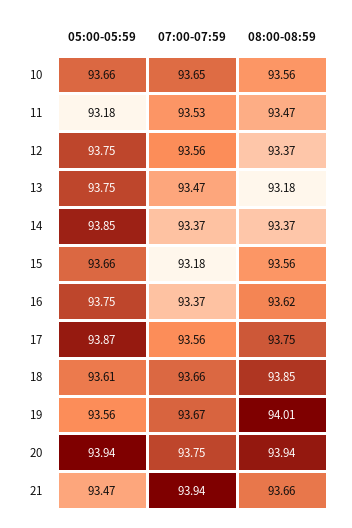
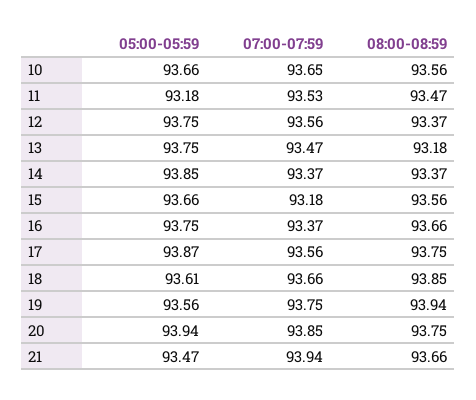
08:00-08:59, 16: 93.62 -> 93.66
07:00-07:59, 19: 93.67 -> 93.75
08:00-08:59, 19: 94.01 -> 93.94
07:00-07:59, 20: 93.75 -> 93.85
08:00-08:59, 20: 93.94 -> 93.75

